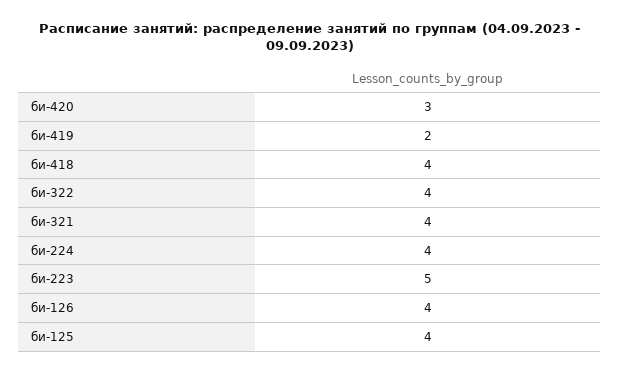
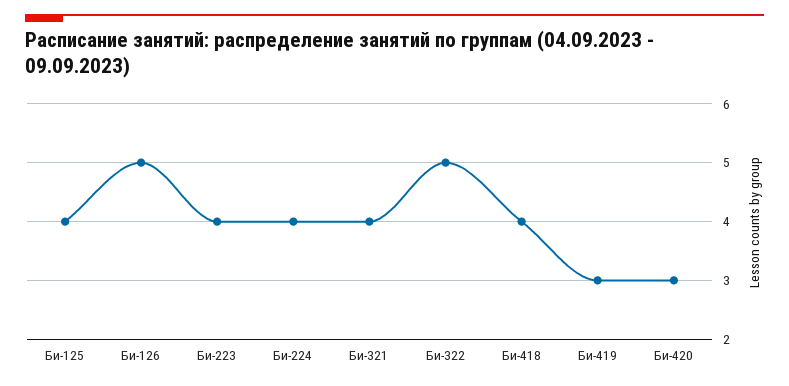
би-419: 2 -> 3
би-322: 4 -> 5
би-223: 5 -> 4
би-126: 4 -> 5

